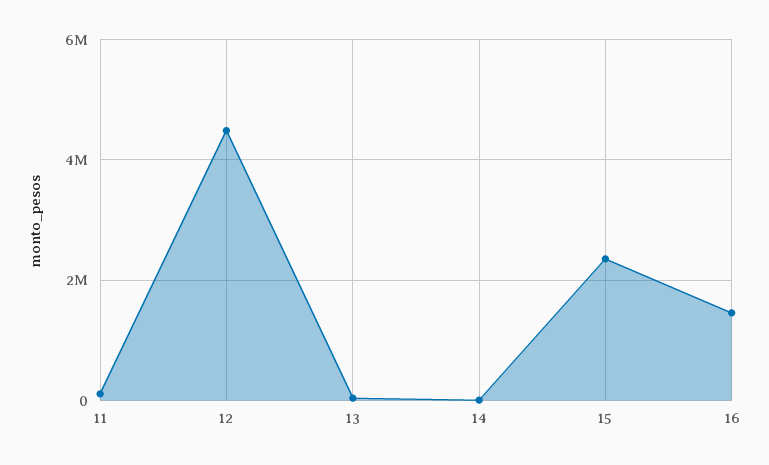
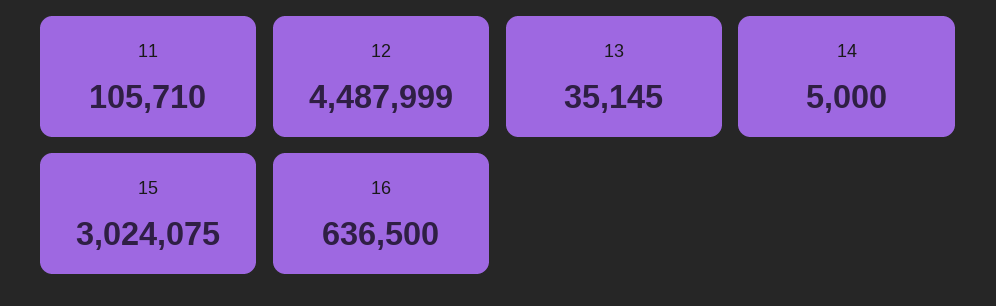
15: 2400000 -> 3024075
16: 1400000 -> 636500

